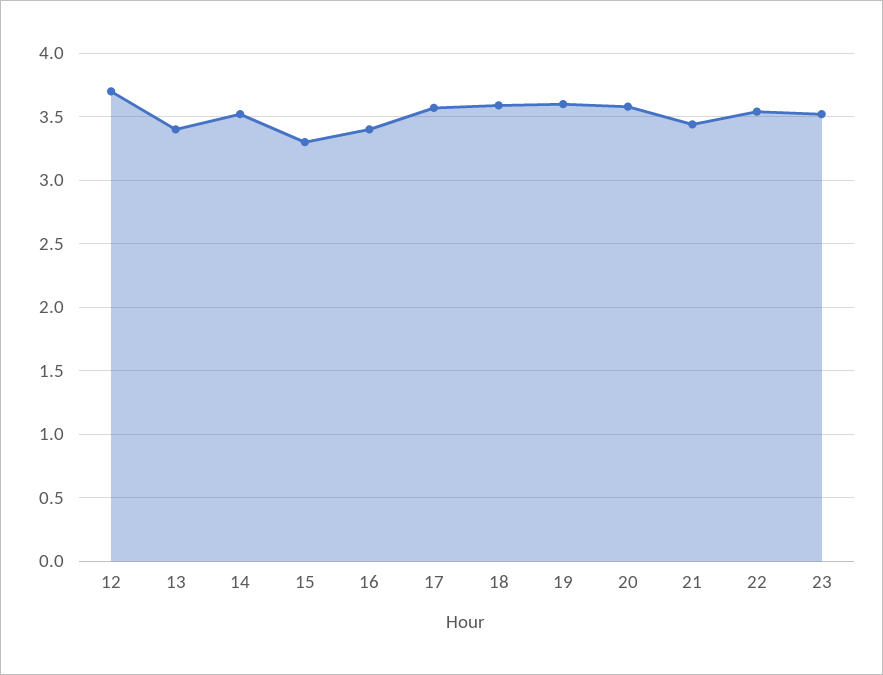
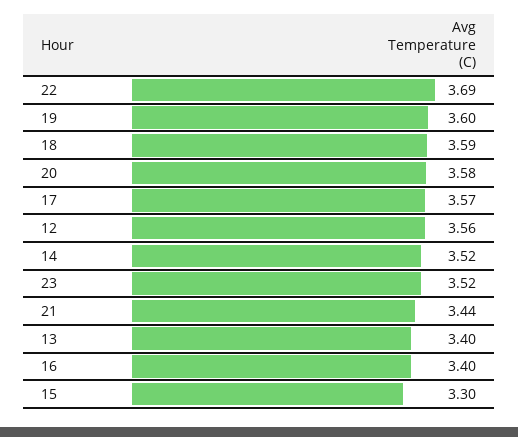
12: 3.7 -> 3.56
22: 3.55 -> 3.69

